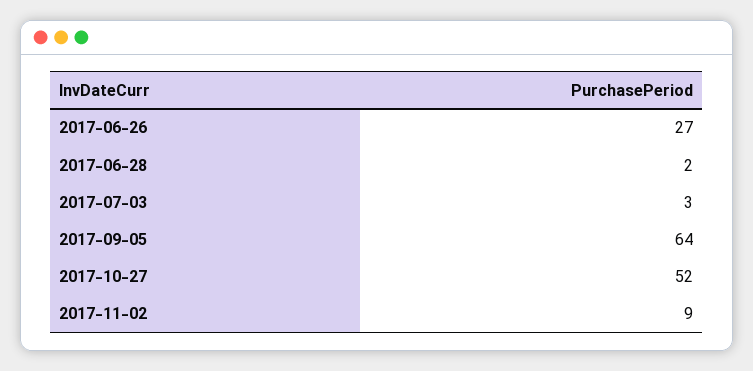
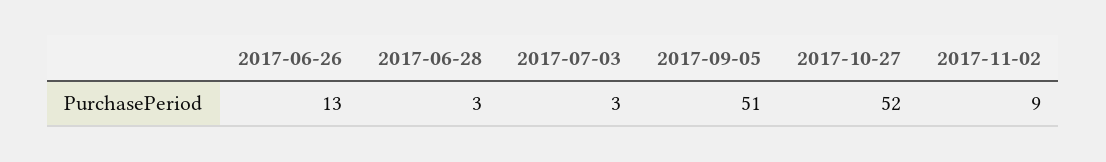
2017-06-26: 27 -> 13
2017-06-28: 2 -> 3
2017-09-05: 64 -> 51

